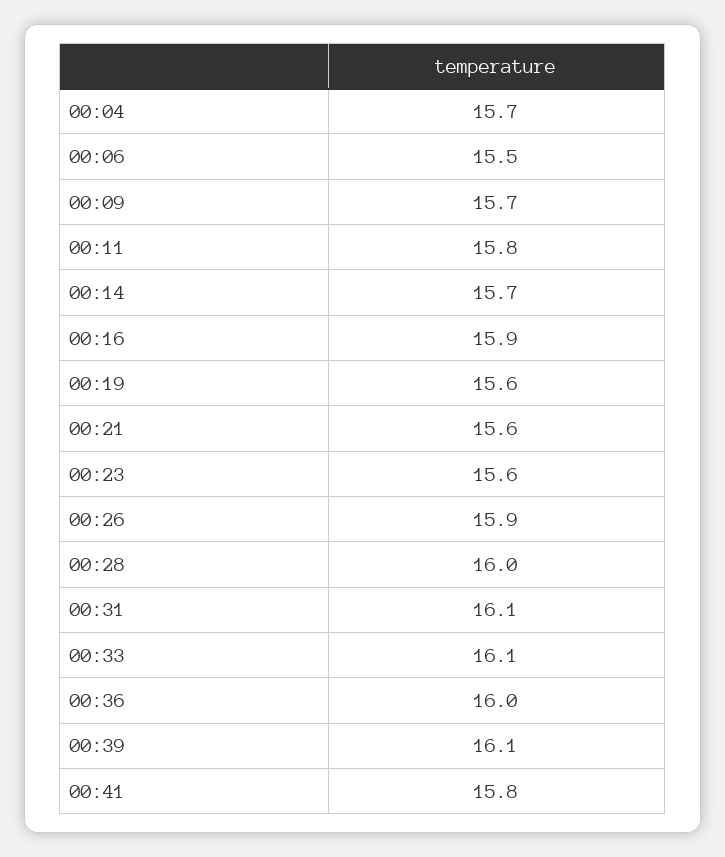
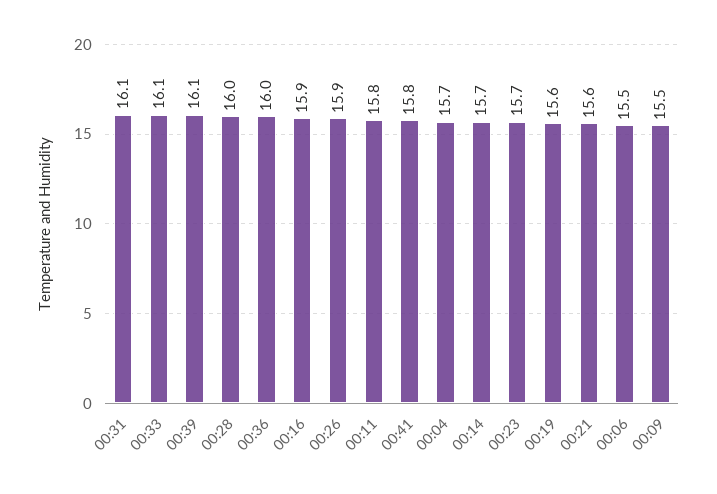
00:09: 15.7 -> 15.5
00:23: 15.6 -> 15.7

